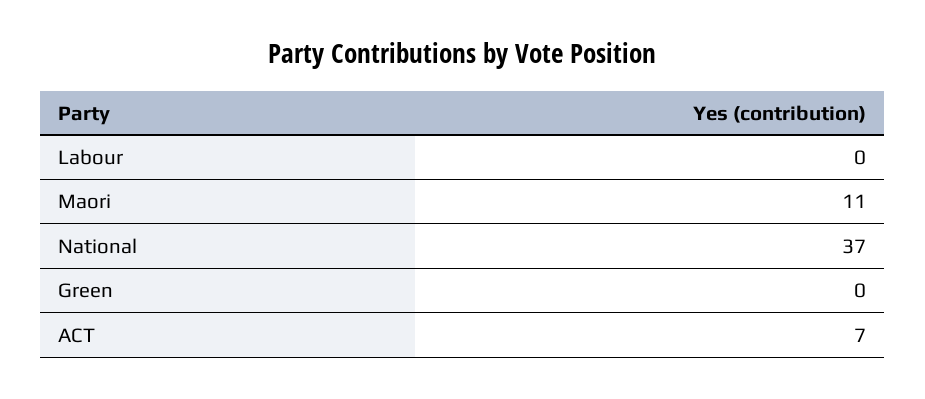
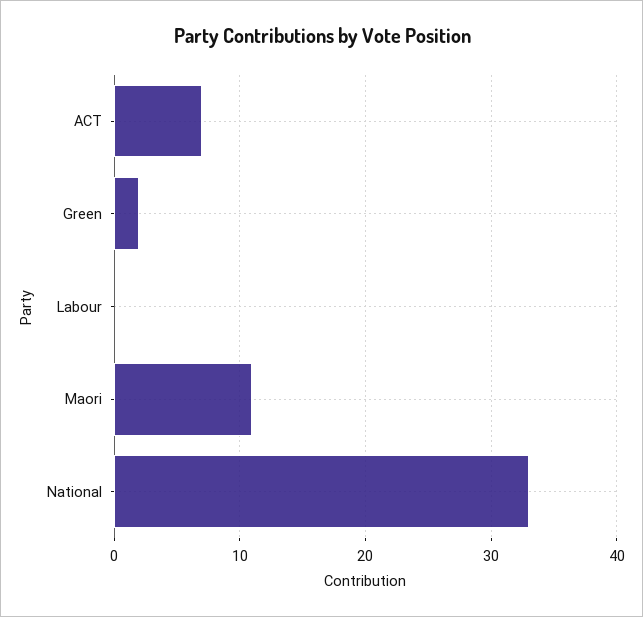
National: 37 -> 33
Green: 0 -> 2

